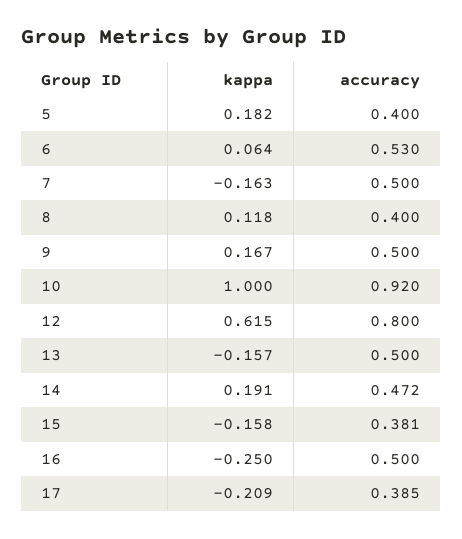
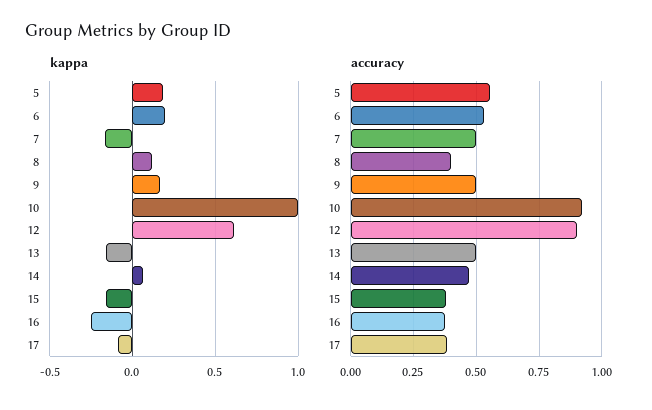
accuracy, 5: 0.4 -> 0.55
kappa, 6: 0.064 -> 0.2
accuracy, 12: 0.8 -> 0.9
kappa, 14: 0.191 -> 0.05
accuracy, 16: 0.5 -> 0.375
kappa, 17: -0.209 -> -0.1

